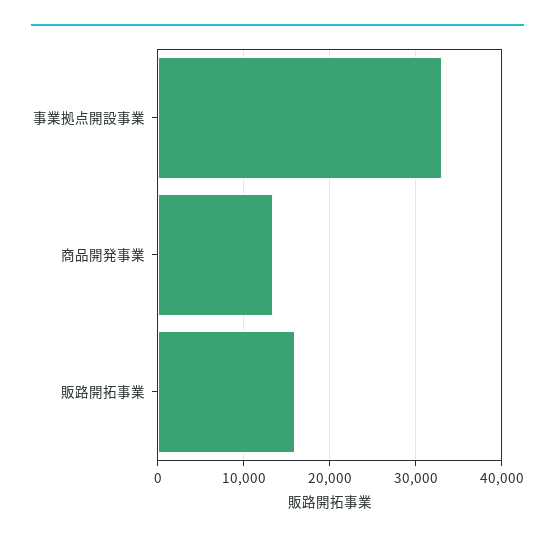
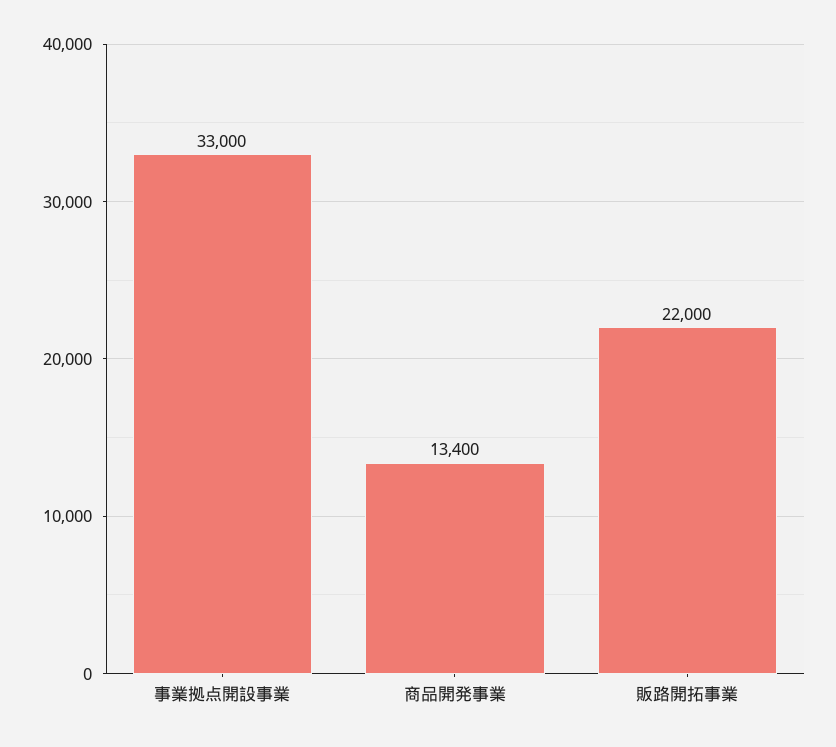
販路開拓事業: 16000 -> 22000

